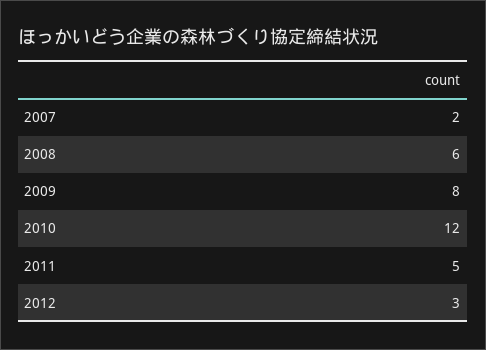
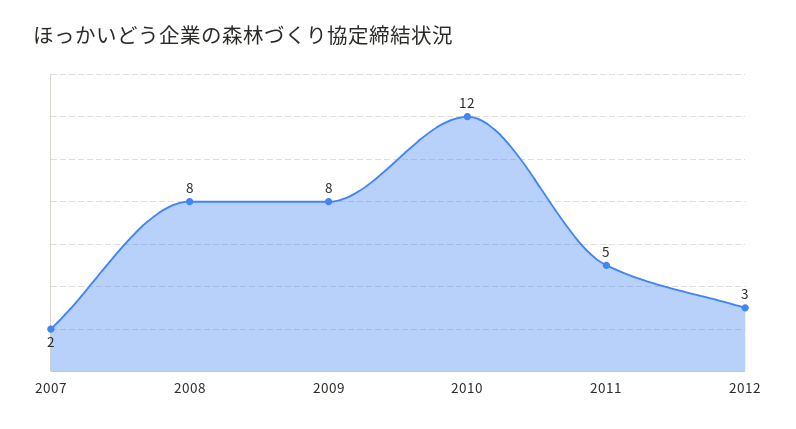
2008: 6 -> 8

